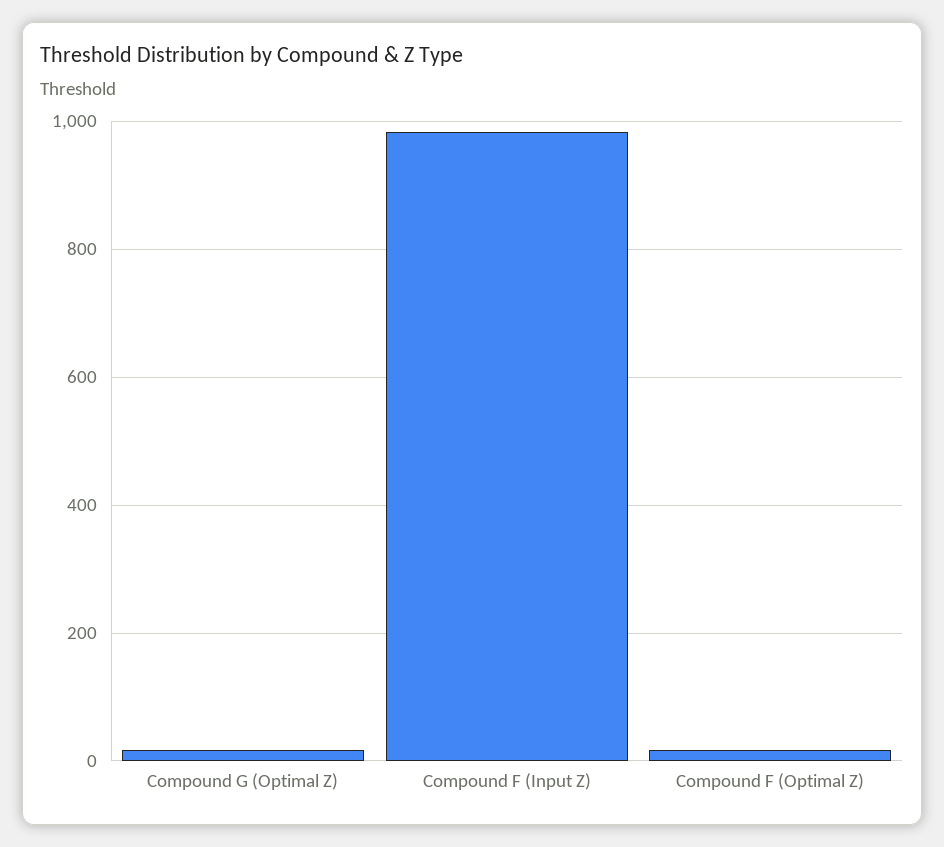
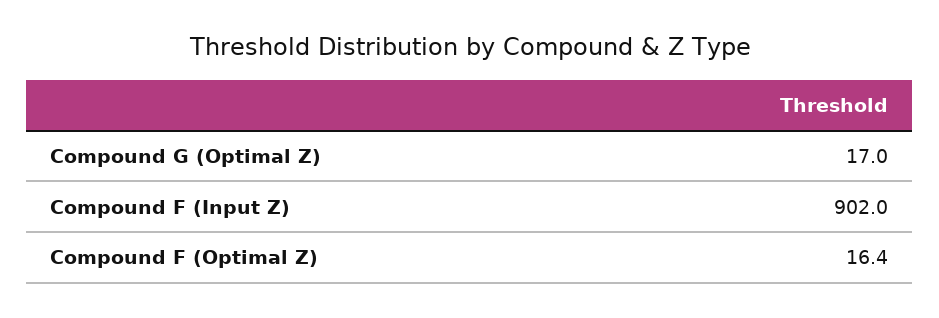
Compound F (Input Z): 980 -> 902

